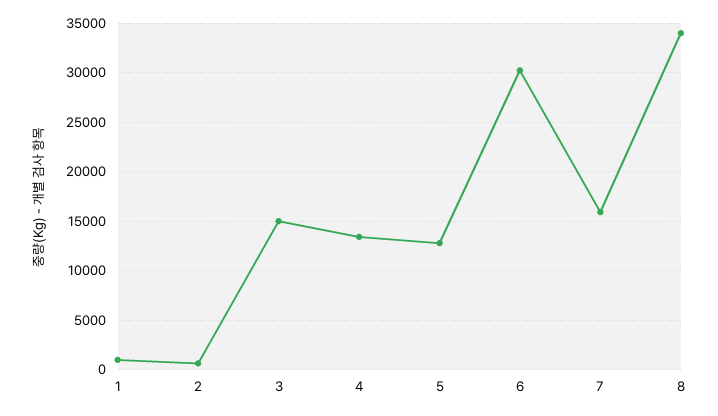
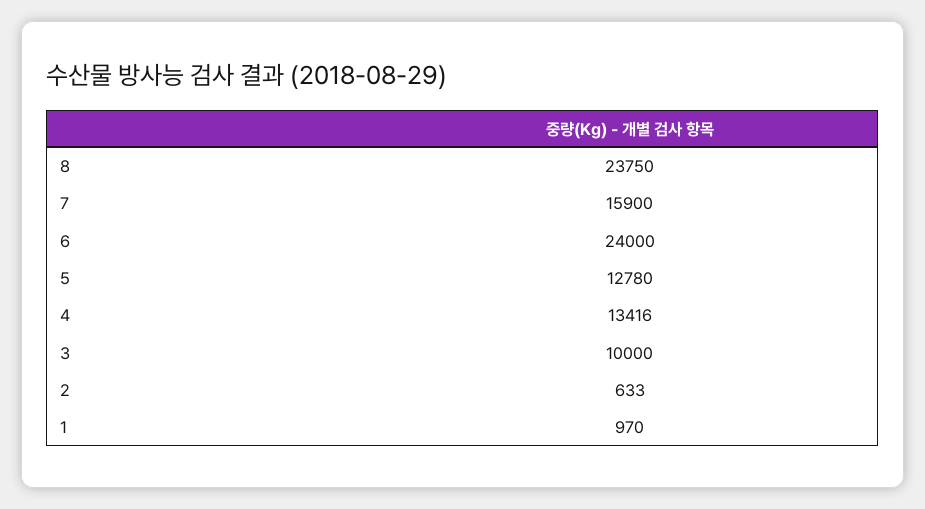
3: 15000 -> 10000
6: 30000 -> 24000
8: 34000 -> 23750

